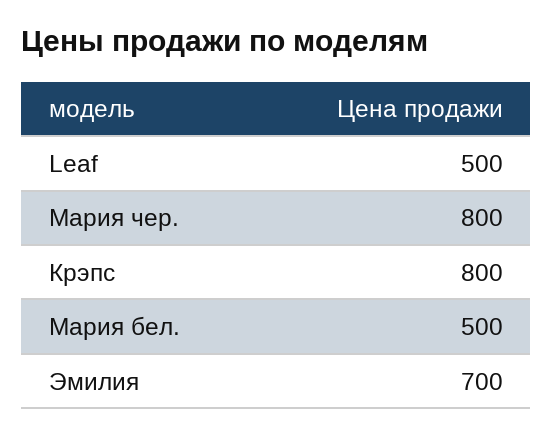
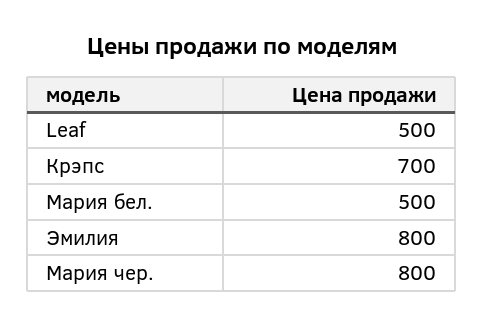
Крэпс: 800 -> 700
Эмилия: 700 -> 800

